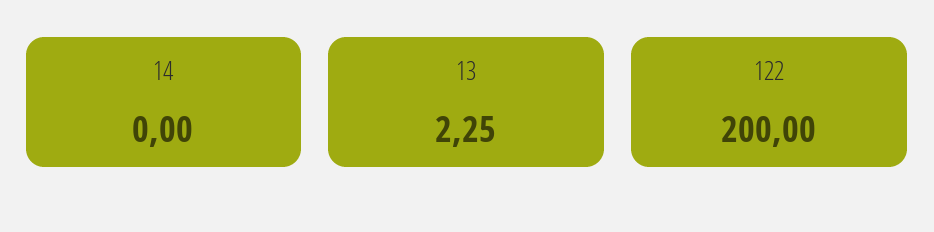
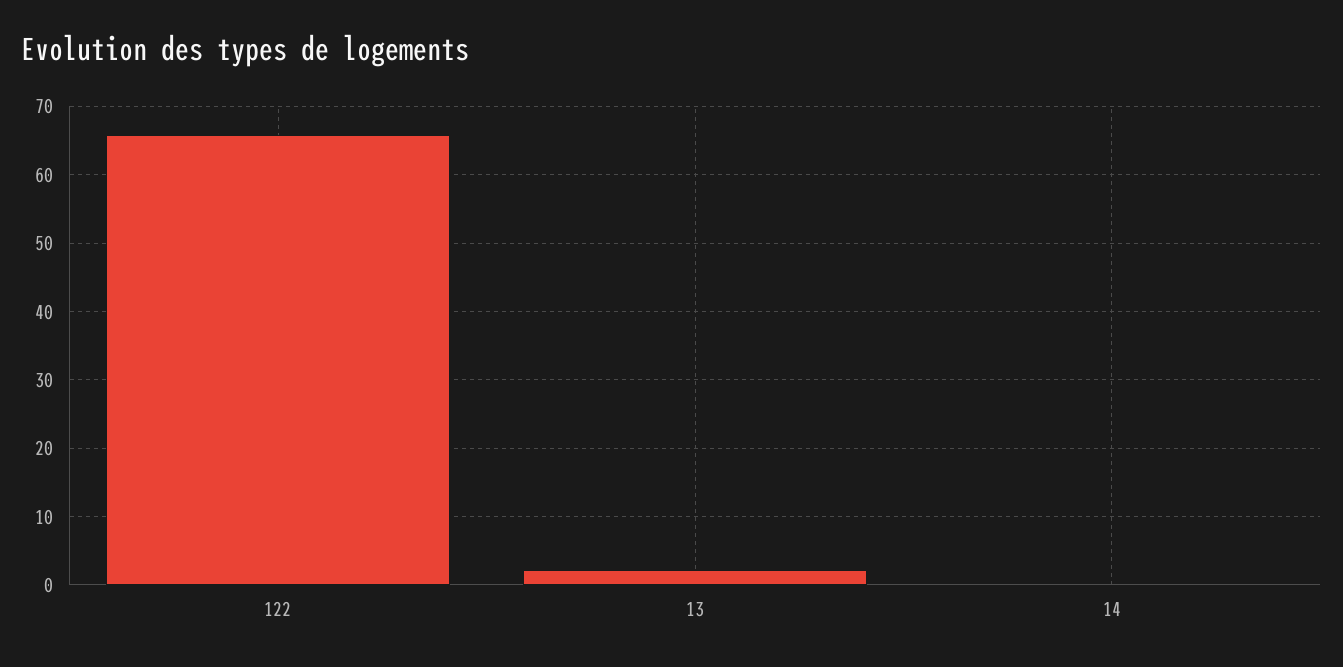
122: 200 -> 66

